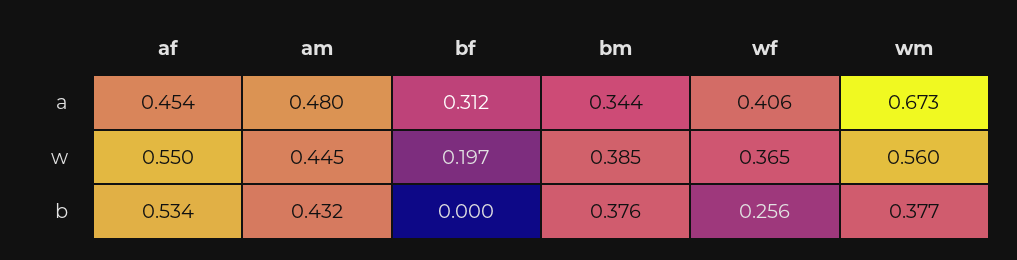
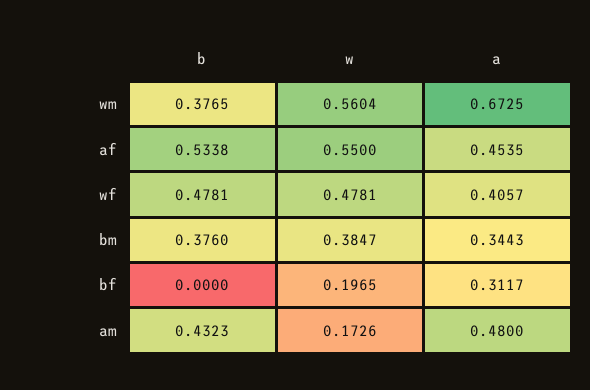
am, w: 0.445 -> 0.1726
wf, w: 0.365 -> 0.4781
wf, b: 0.256 -> 0.4781

